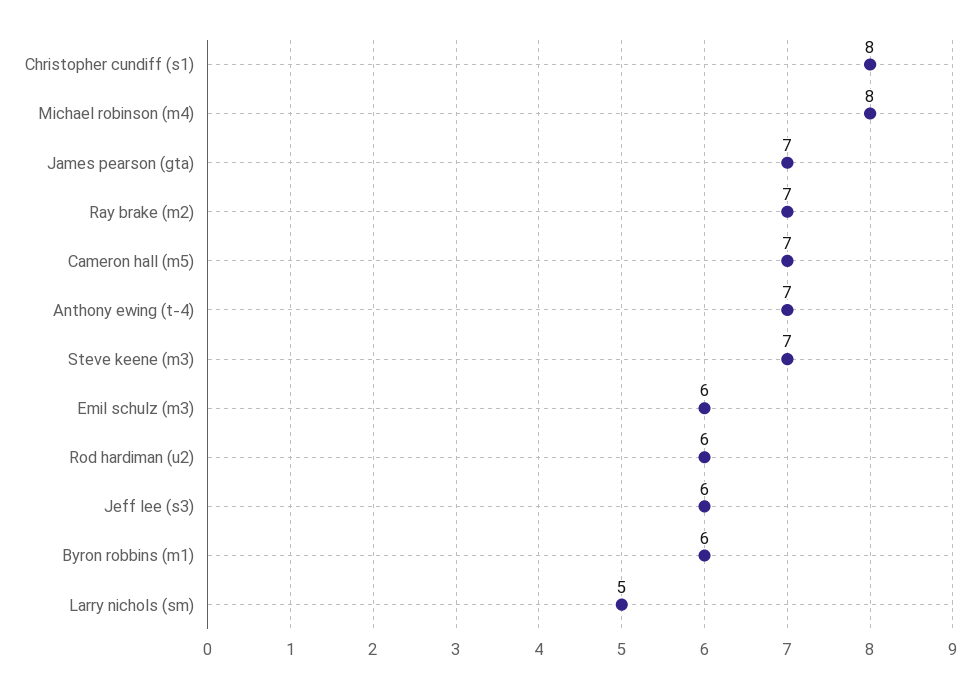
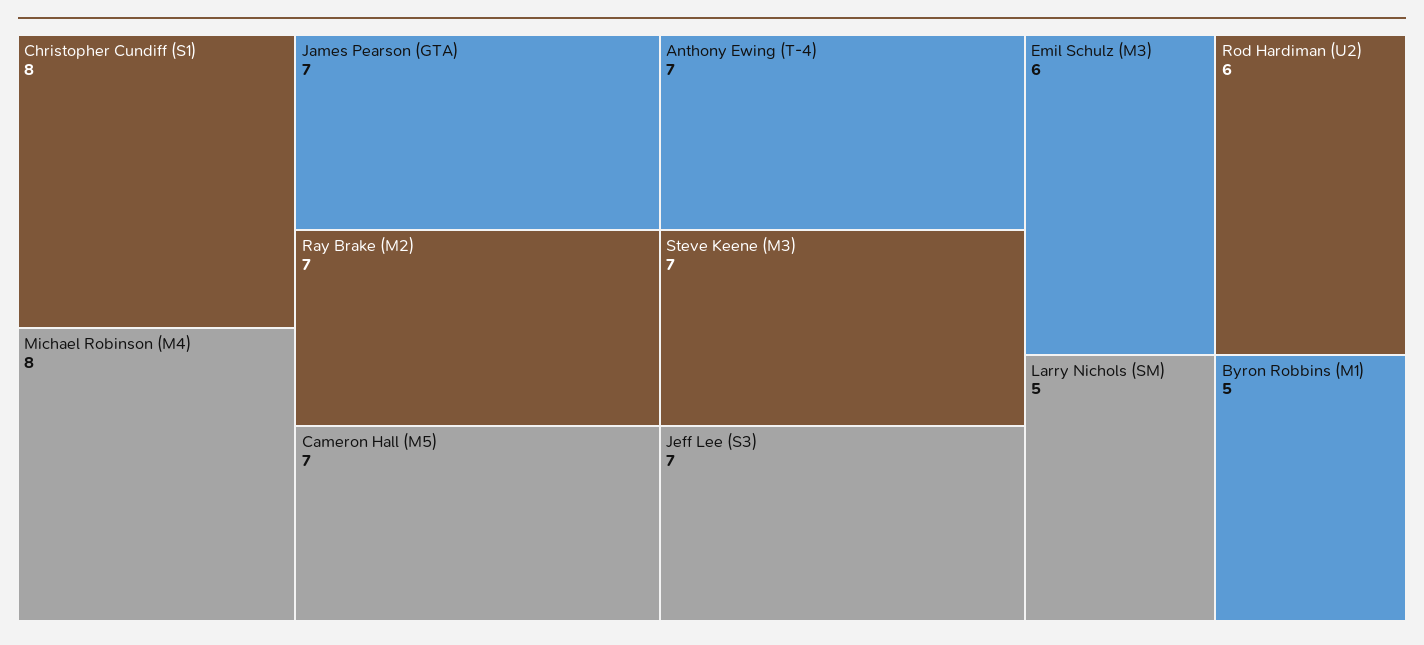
Jeff lee (s3): 6 -> 7
Byron robbins (m1): 6 -> 5

